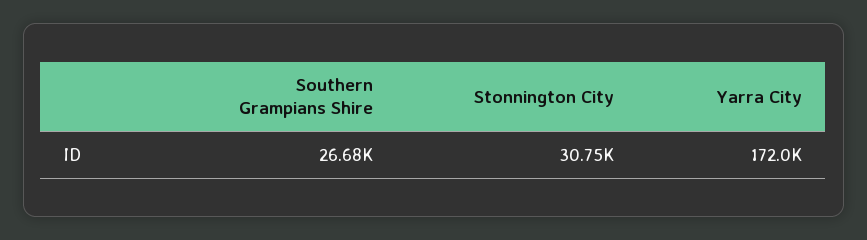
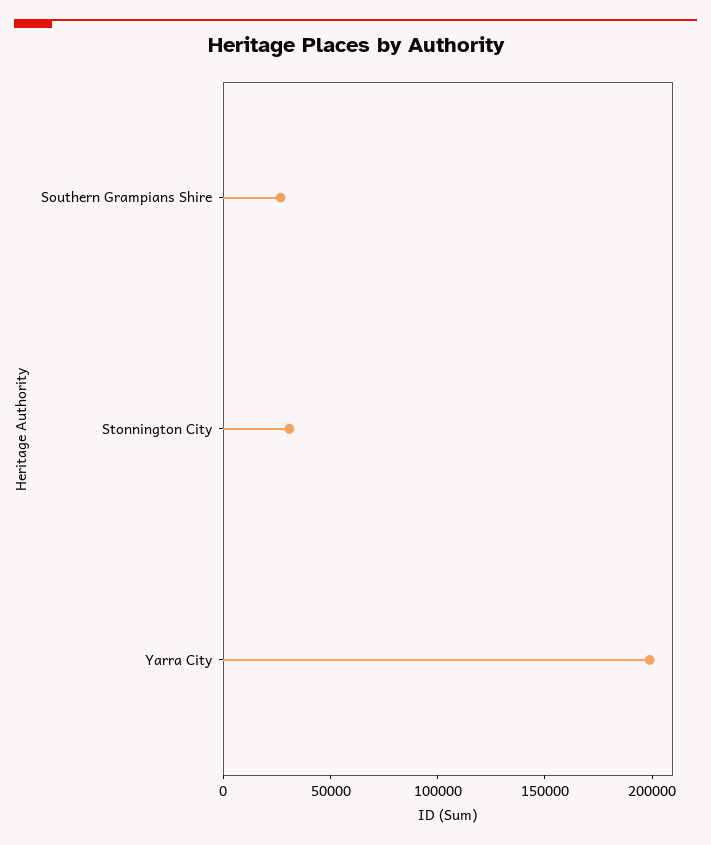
Yarra City: 172000 -> 200000

